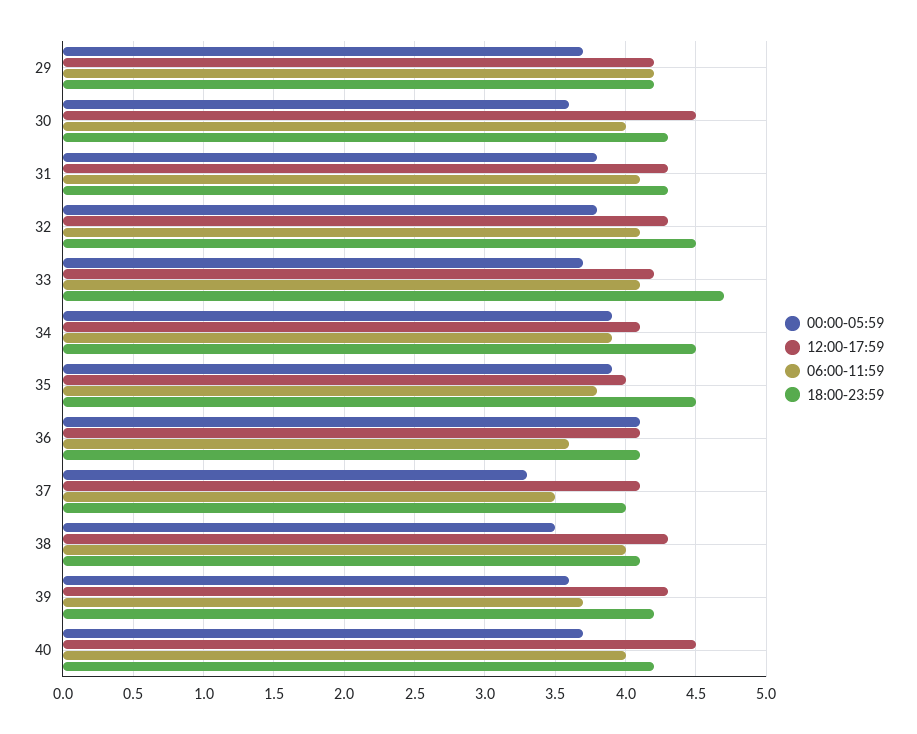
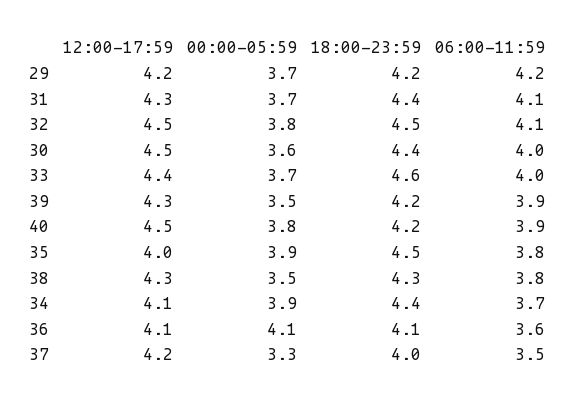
18:00-23:59, 30: 4.3 -> 4.4
00:00-05:59, 31: 3.8 -> 3.7
18:00-23:59, 31: 4.3 -> 4.4
12:00-17:59, 32: 4.3 -> 4.5
12:00-17:59, 33: 4.2 -> 4.4
06:00-11:59, 33: 4.1 -> 4
18:00-23:59, 33: 4.7 -> 4.6
06:00-11:59, 34: 3.9 -> 3.7
18:00-23:59, 34: 4.5 -> 4.4
12:00-17:59, 37: 4.1 -> 4.2
06:00-11:59, 38: 4 -> 3.8
18:00-23:59, 38: 4.1 -> 4.3
00:00-05:59, 39: 3.6 -> 3.5
06:00-11:59, 39: 3.7 -> 3.9
00:00-05:59, 40: 3.7 -> 3.8
06:00-11:59, 40: 4 -> 3.9

